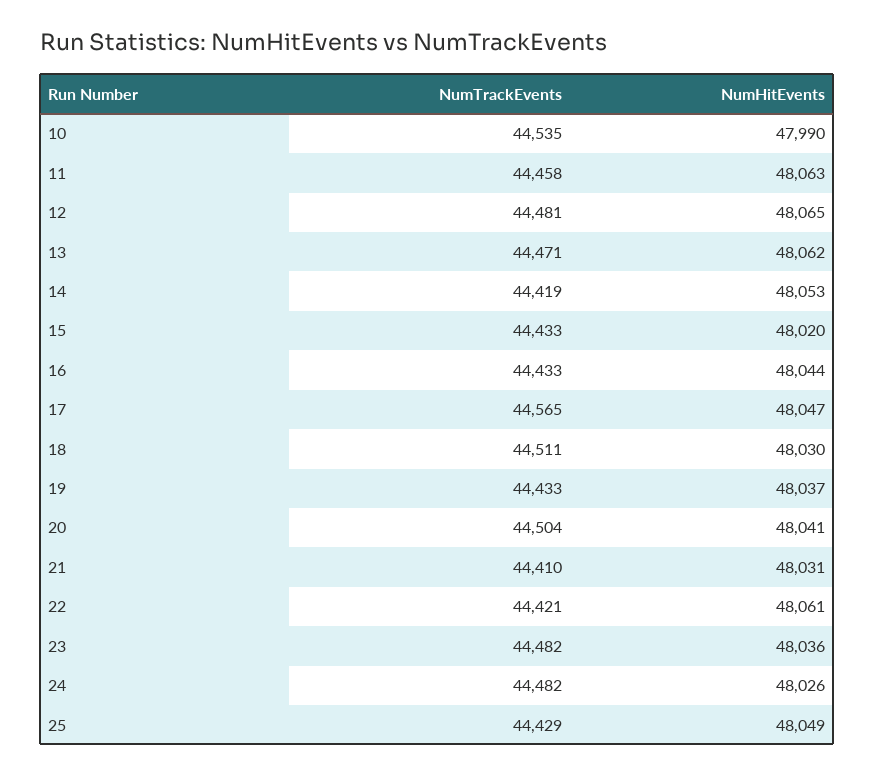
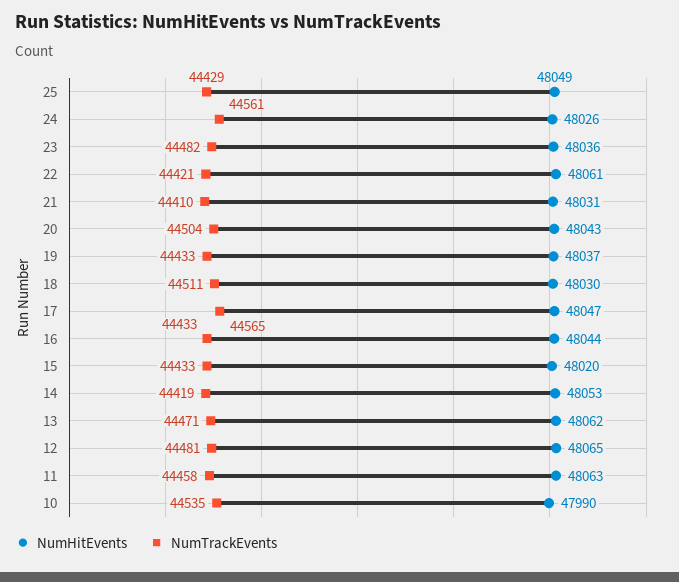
NumHitEvents, 20: 48041 -> 48043
NumTrackEvents, 24: 44482 -> 44561

